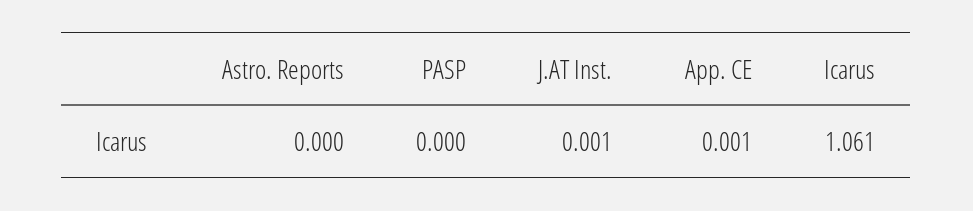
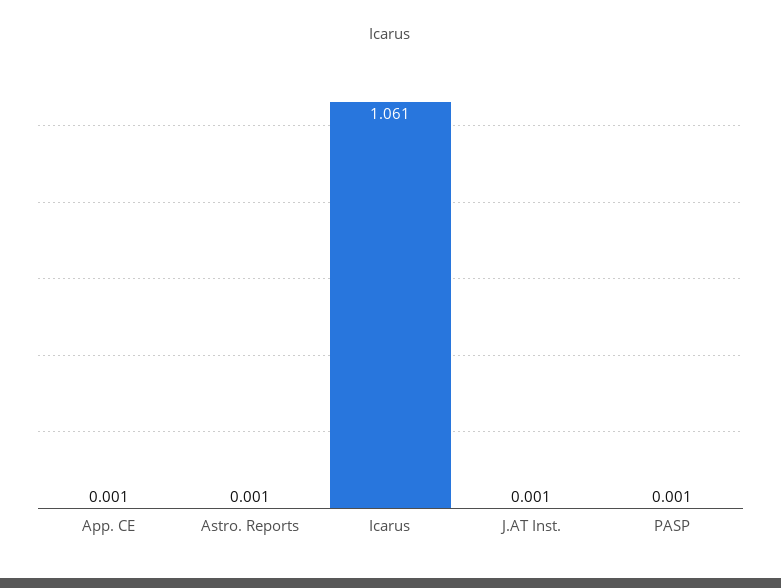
Astro. Reports: 0 -> 0.001
PASP: 0 -> 0.001

